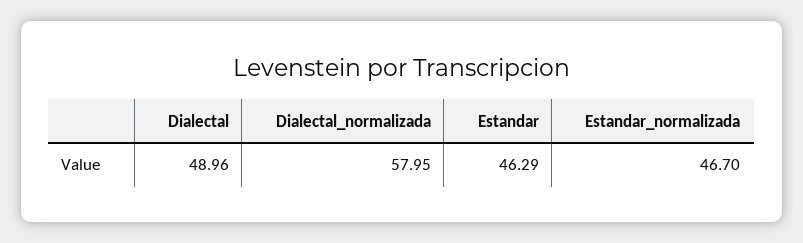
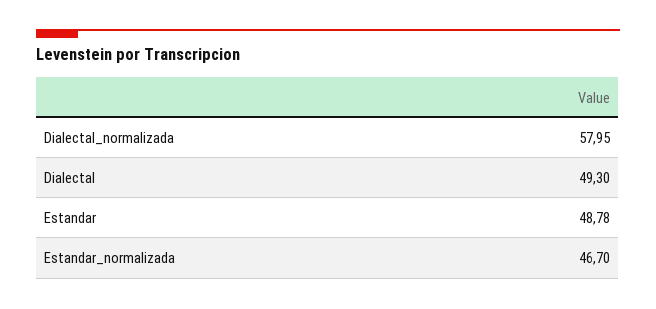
Dialectal: 48.96 -> 49.3
Estandar: 46.29 -> 48.78

